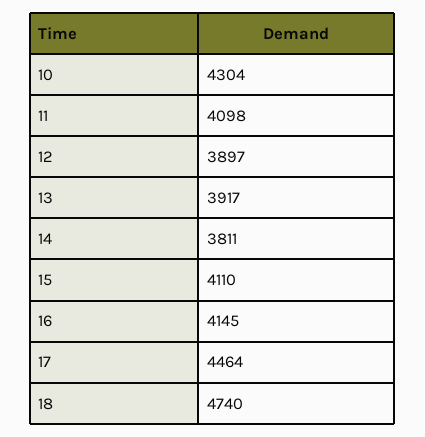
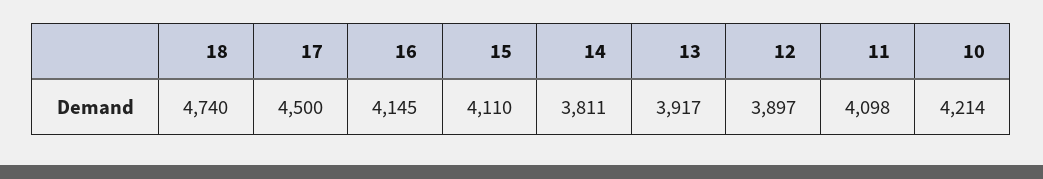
10: 4304 -> 4214
17: 4464 -> 4500

